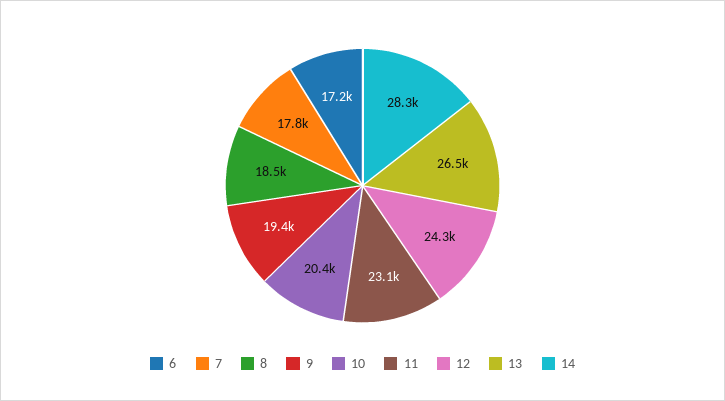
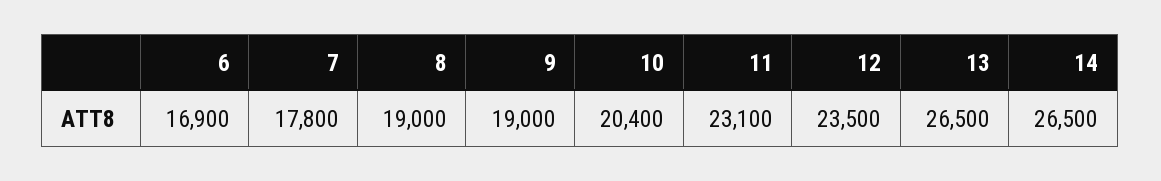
6: 17200 -> 16900
8: 18500 -> 19000
9: 19400 -> 19000
12: 24300 -> 23500
14: 28300 -> 26500

